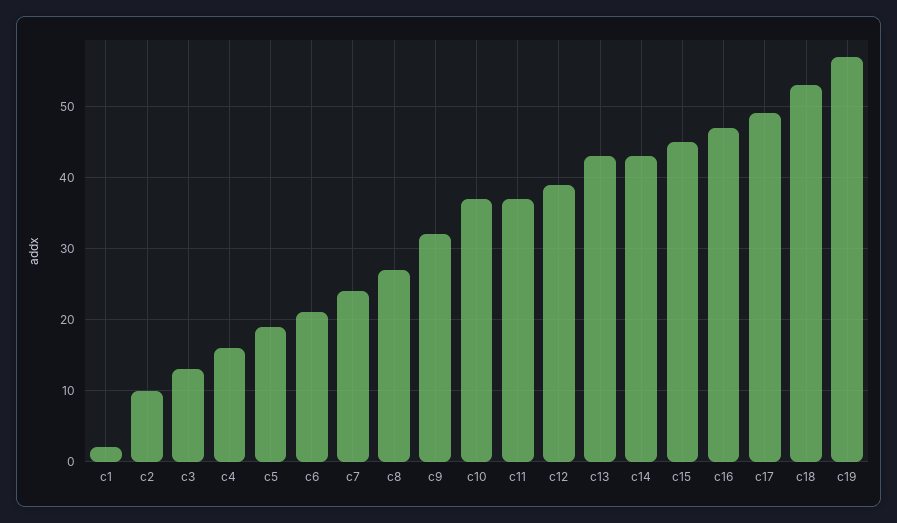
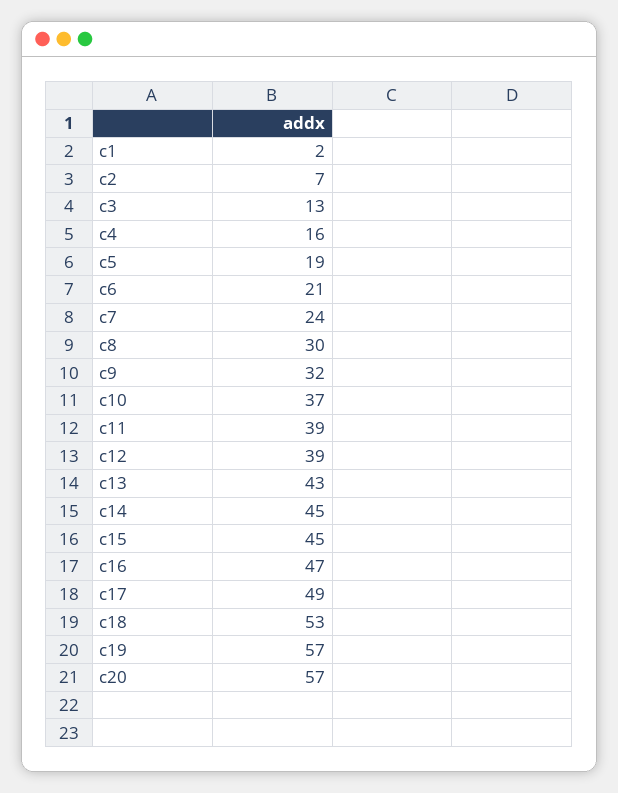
c2: 10 -> 7
c8: 27 -> 30
c11: 37 -> 39
c14: 43 -> 45
c20: none -> 57

